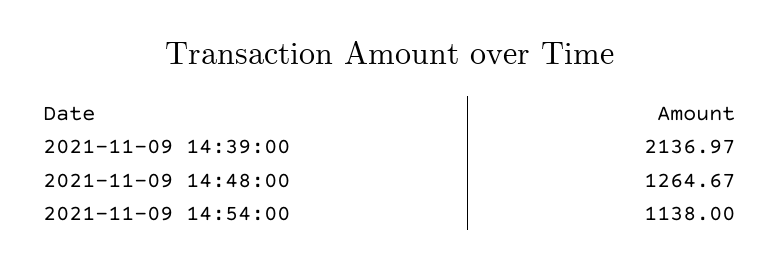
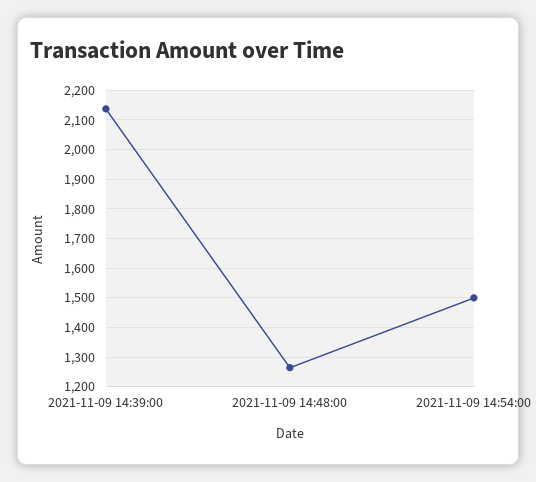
2021-11-09 14:54:00: 1138 -> 1500

